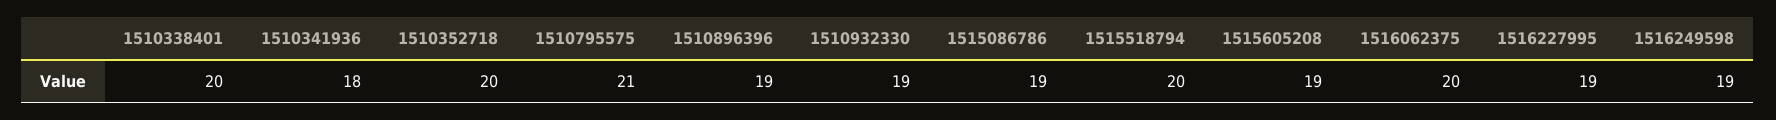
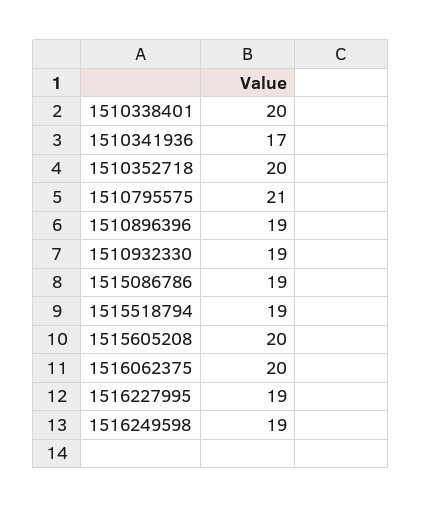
1510341936: 18 -> 17
1515518794: 20 -> 19
1515605208: 19 -> 20

